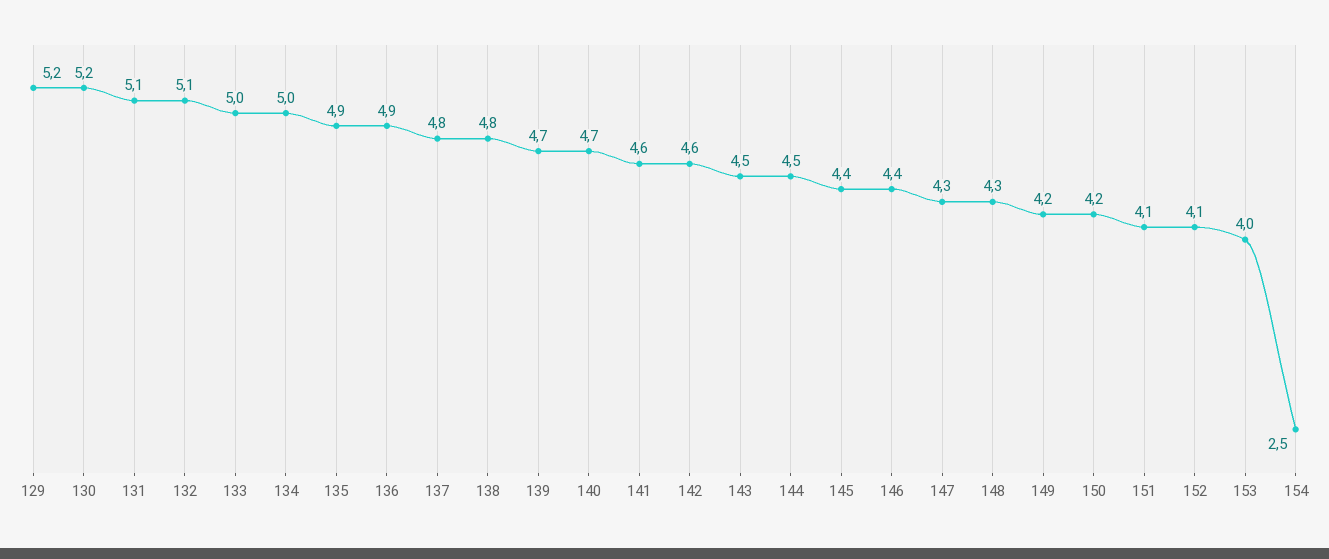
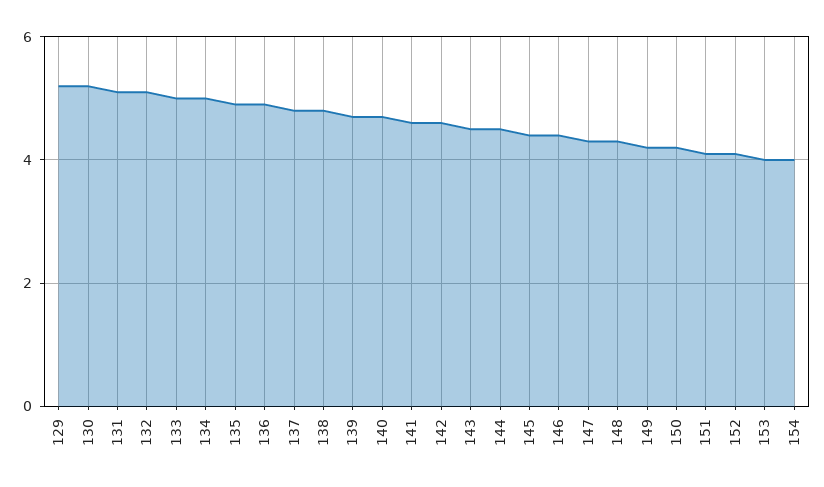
154: 2.5 -> 4

